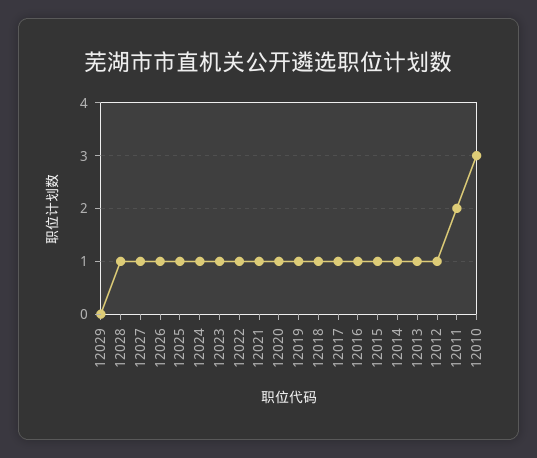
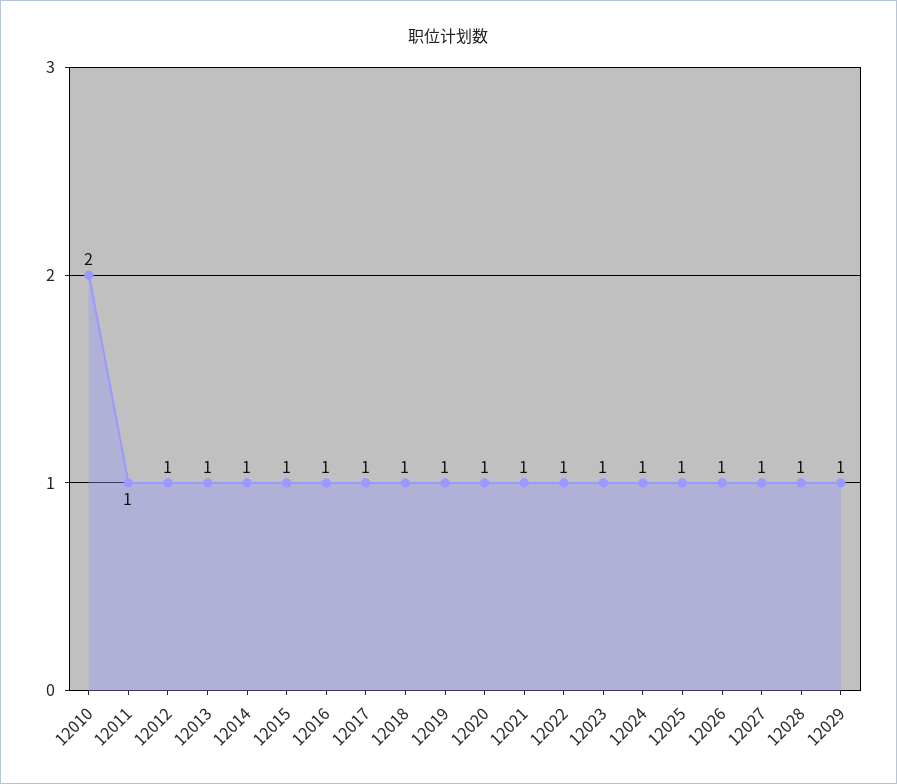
12029: 0 -> 1
12011: 2 -> 1
12010: 3 -> 2

